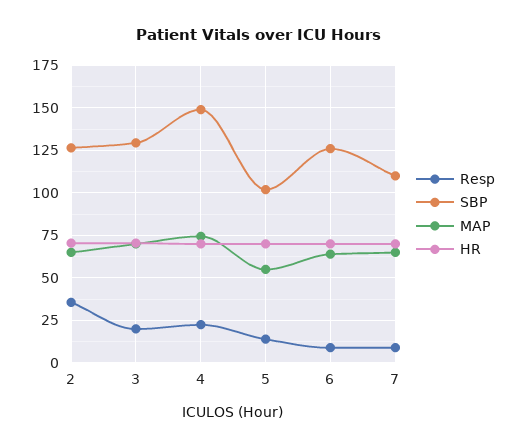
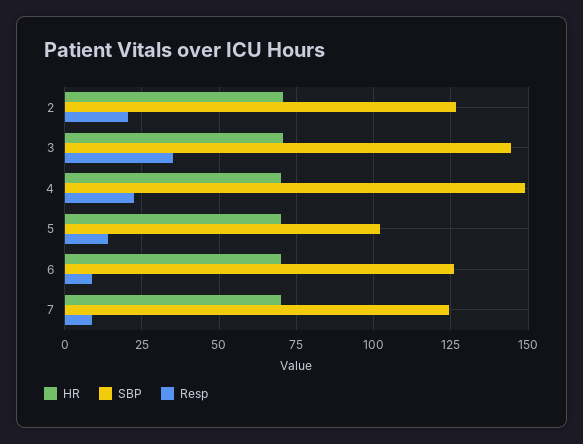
Resp, 2: 35 -> 20
MAP, 2: 65 -> none
Resp, 3: 20 -> 35
SBP, 3: 130 -> 145
MAP, 3: 70 -> none
MAP, 4: 75 -> none
MAP, 5: 55 -> none
MAP, 6: 65 -> none
SBP, 7: 110 -> 125
MAP, 7: 65 -> none

